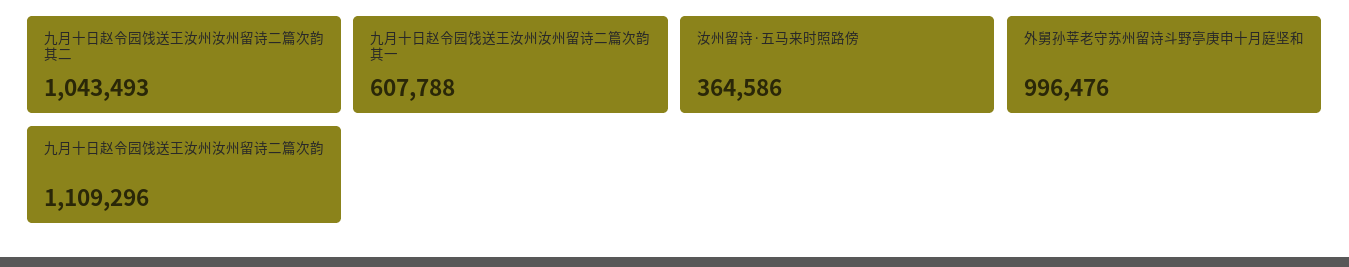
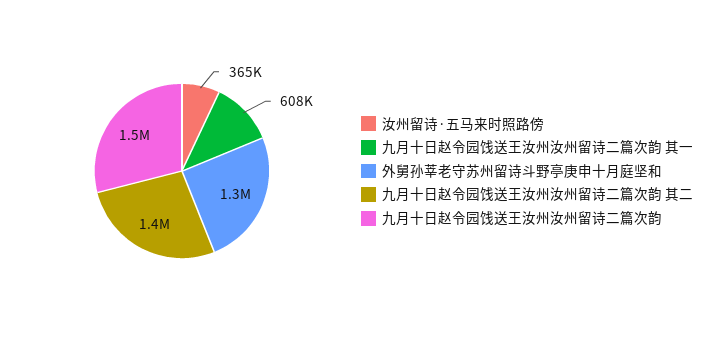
九月十日赵令园饯送王汝州汝州留诗二篇次韵 其二: 1043493 -> 1400000
外舅孙莘老守苏州留诗斗野亭庚申十月庭坚和: 996476 -> 1300000
九月十日赵令园饯送王汝州汝州留诗二篇次韵: 1109296 -> 1500000

